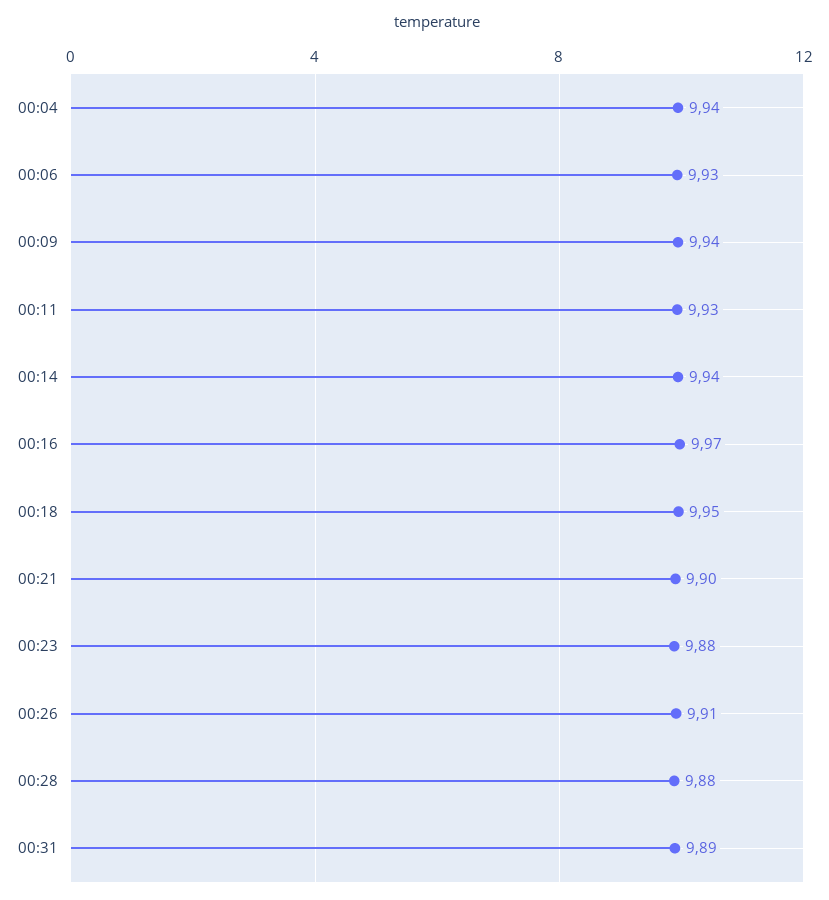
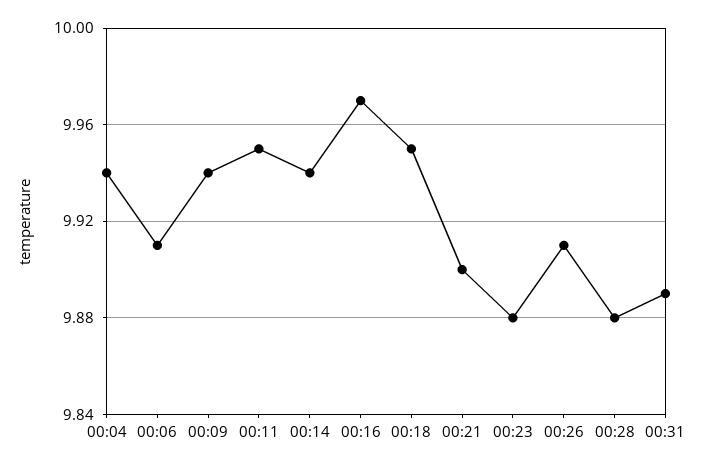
00:06: 9.93 -> 9.91
00:11: 9.93 -> 9.95

